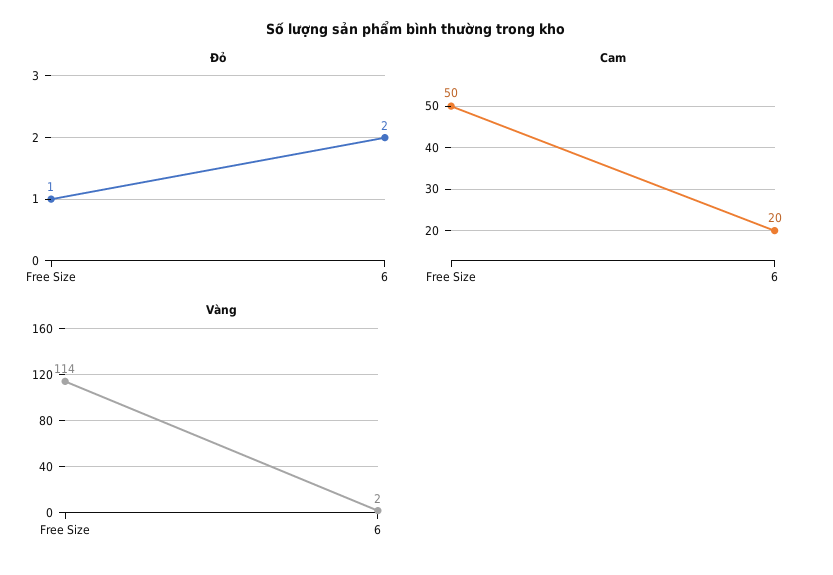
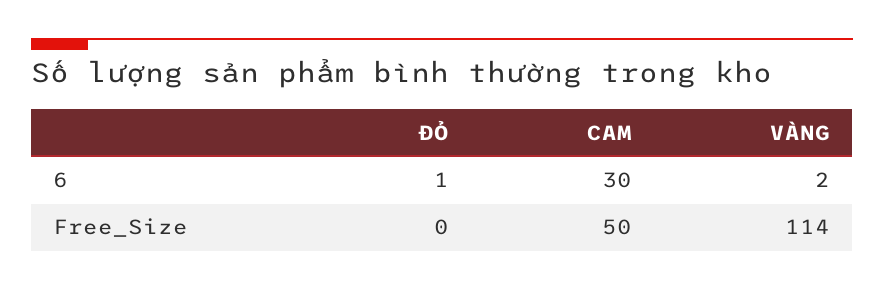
Đỏ, Free Size: 1 -> 0
Đỏ, 6: 2 -> 1
Cam, 6: 20 -> 30

